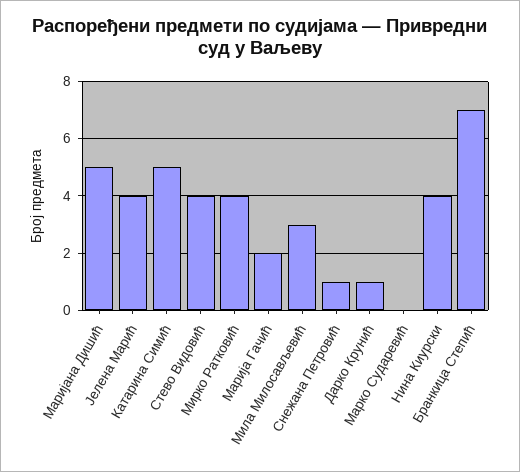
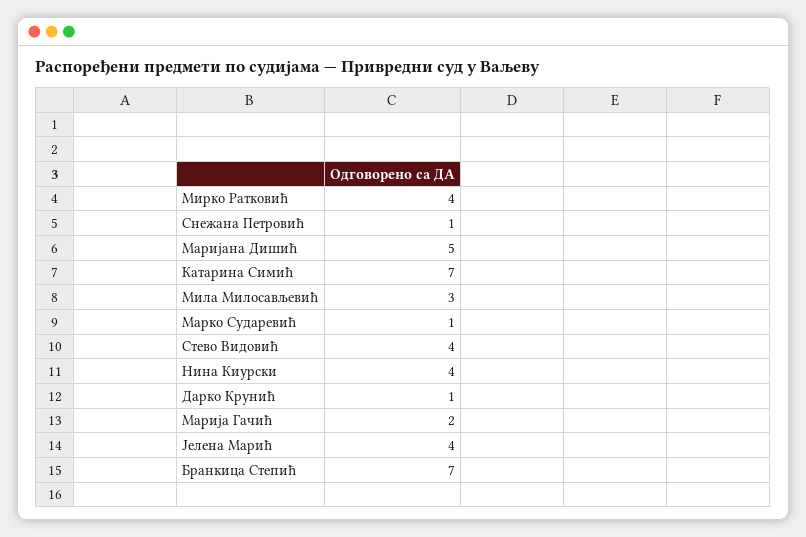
Катарина Симић: 5 -> 7
Марко Сударевић: 0 -> 1

